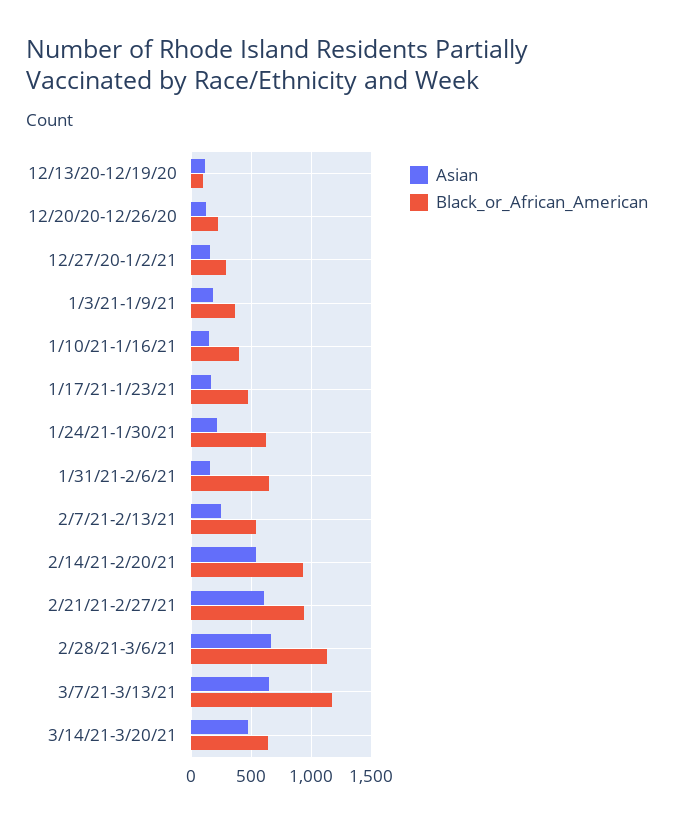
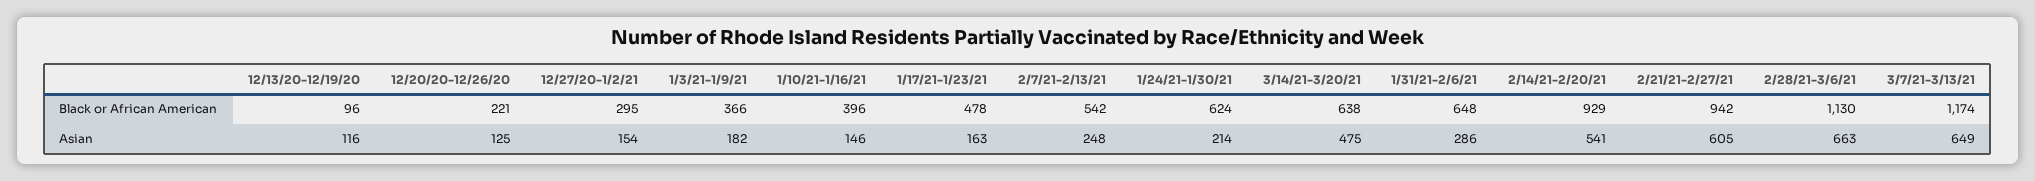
Asian, 1/31/21-2/6/21: 150 -> 286

